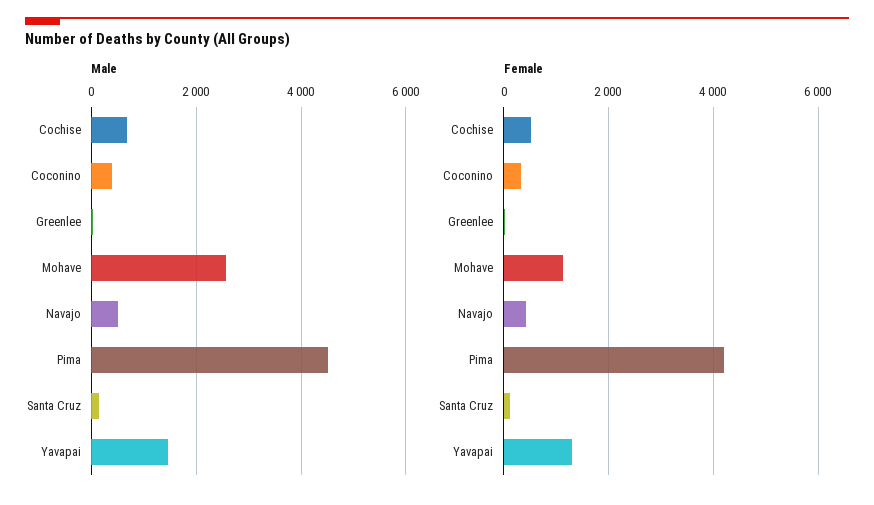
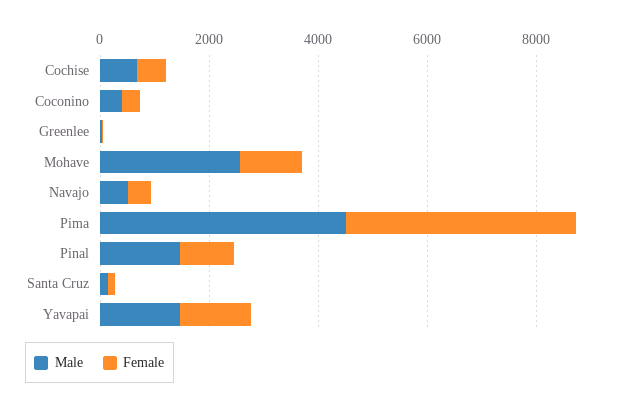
Male, Pinal: none -> 1500
Female, Pinal: none -> 1000

